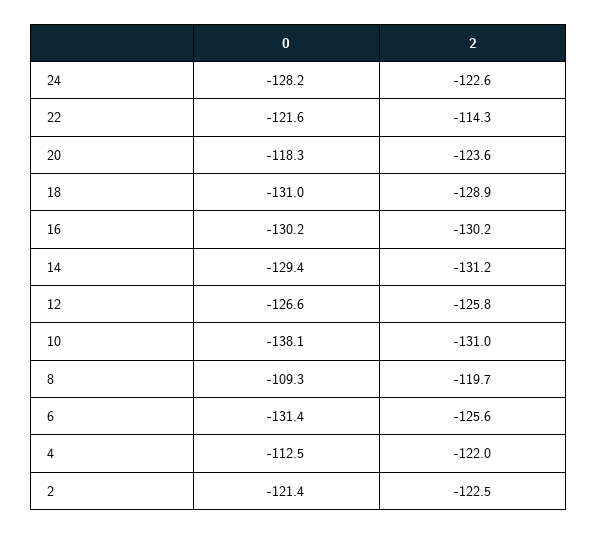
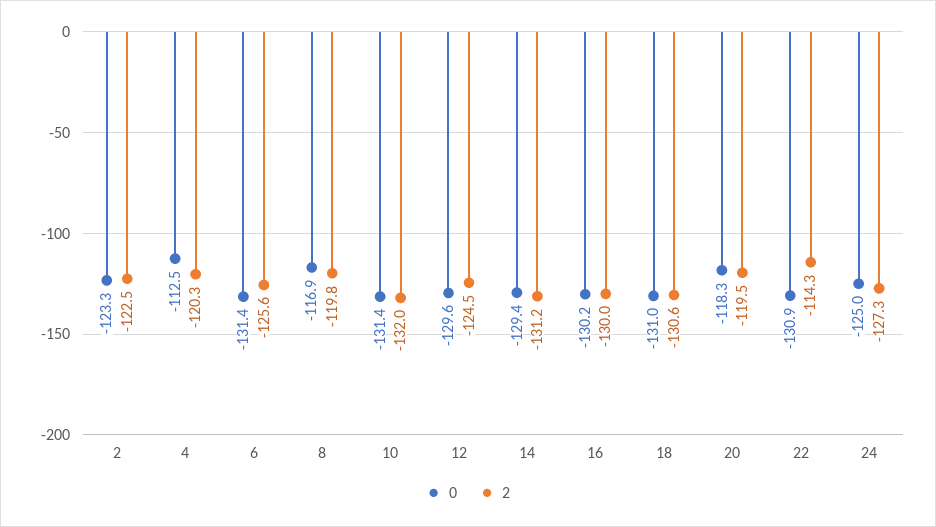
0, 24: -128.2 -> -125
2, 24: -122.6 -> -127.3
0, 22: -121.6 -> -130.9
2, 20: -123.6 -> -119.5
2, 18: -128.9 -> -130.6
2, 16: -130.2 -> -130
0, 12: -126.6 -> -129.6
2, 12: -125.8 -> -124.5
0, 10: -138.1 -> -131.4
2, 10: -131 -> -132
0, 8: -109.3 -> -116.9
2, 8: -119.7 -> -119.8
2, 4: -122 -> -120.3
0, 2: -121.4 -> -123.3

